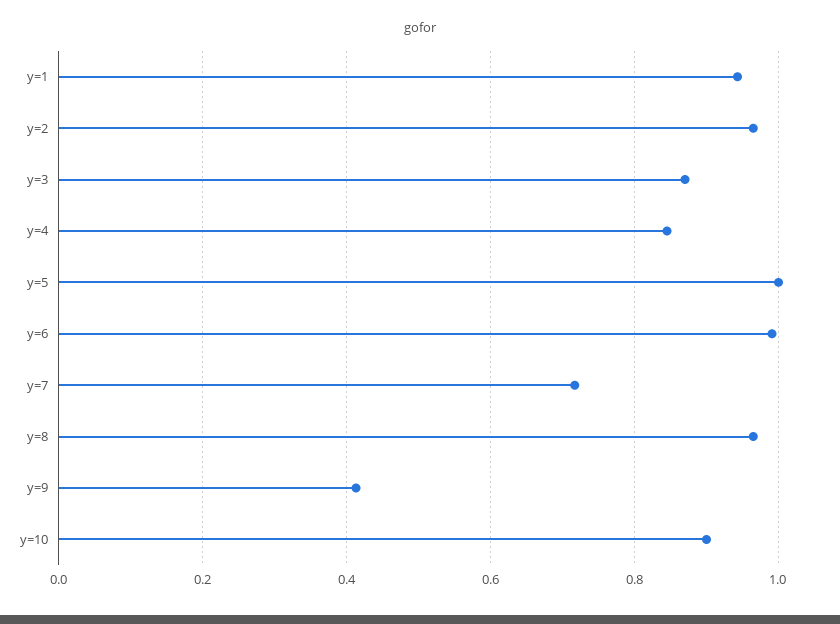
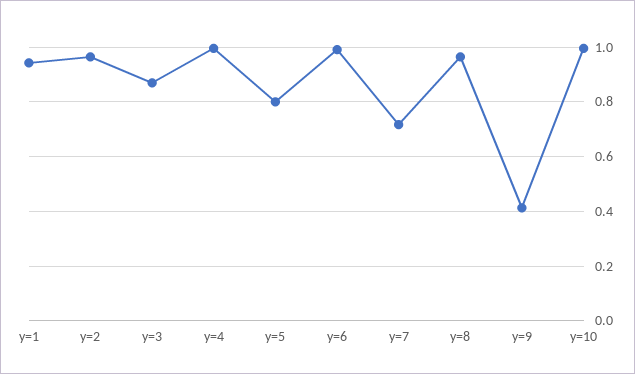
y=4: 0.84 -> 1
y=5: 1 -> 0.8
y=10: 0.9 -> 1

